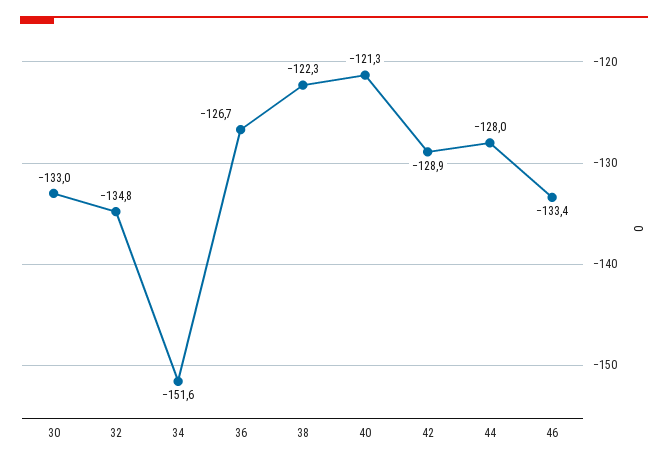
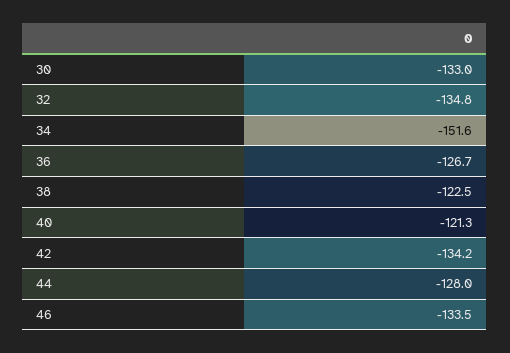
38: -122.3 -> -122.5
42: -128.9 -> -134.2
46: -133.4 -> -133.5

